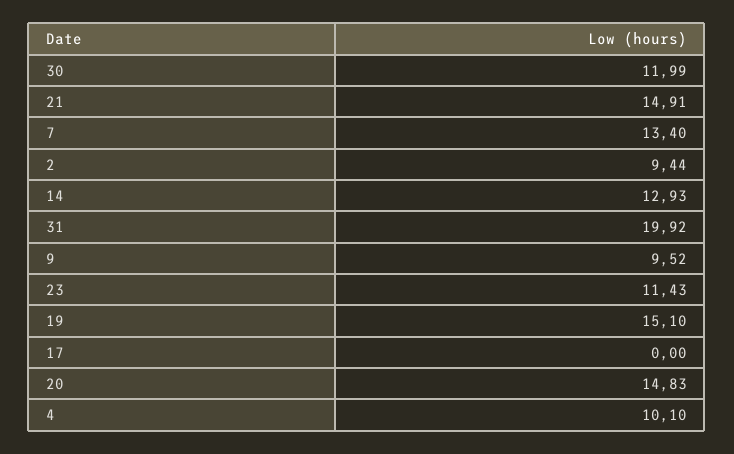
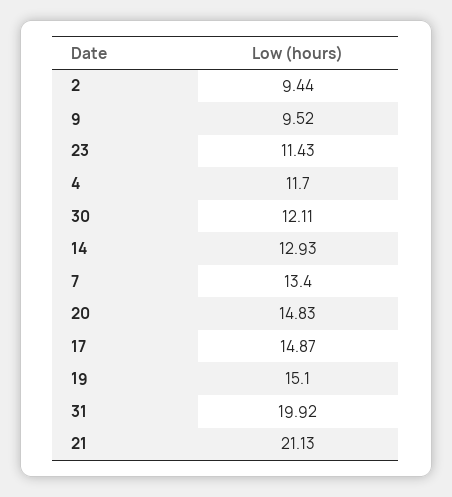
30: 11.99 -> 12.11
21: 14.91 -> 21.13
17: 0 -> 14.87
4: 10.1 -> 11.7

